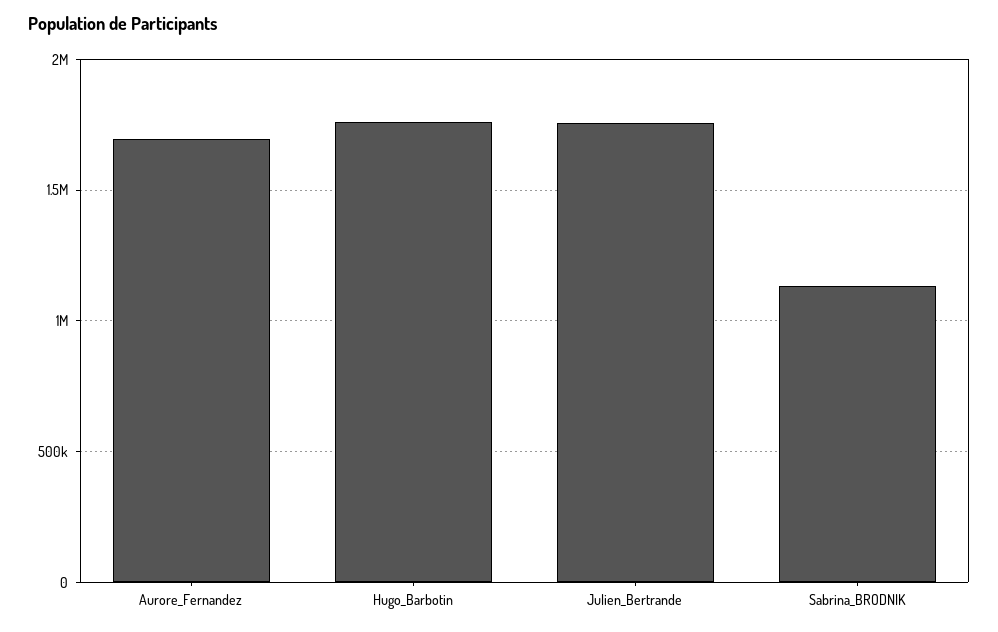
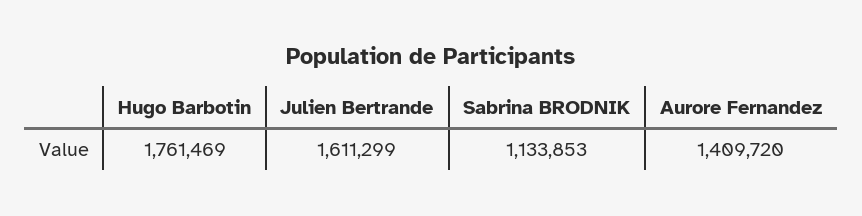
Aurore_Fernandez: 1700000 -> 1409720
Julien_Bertrande: 1750000 -> 1611299

